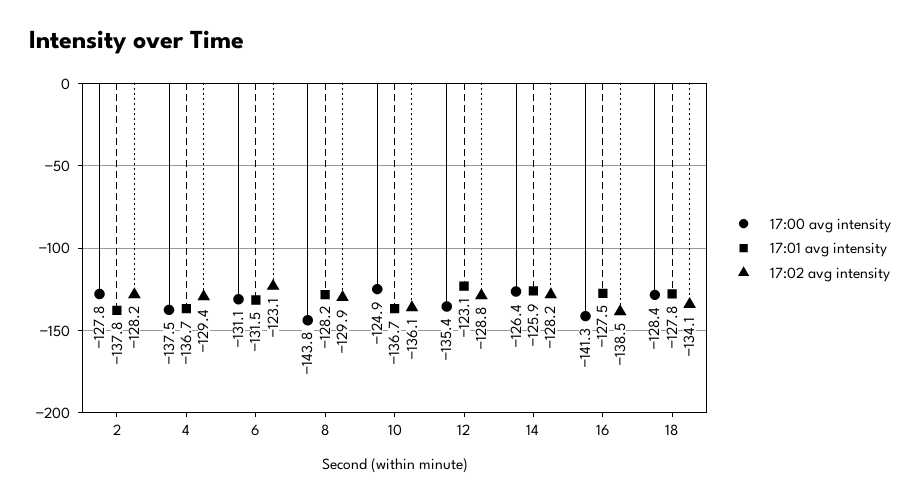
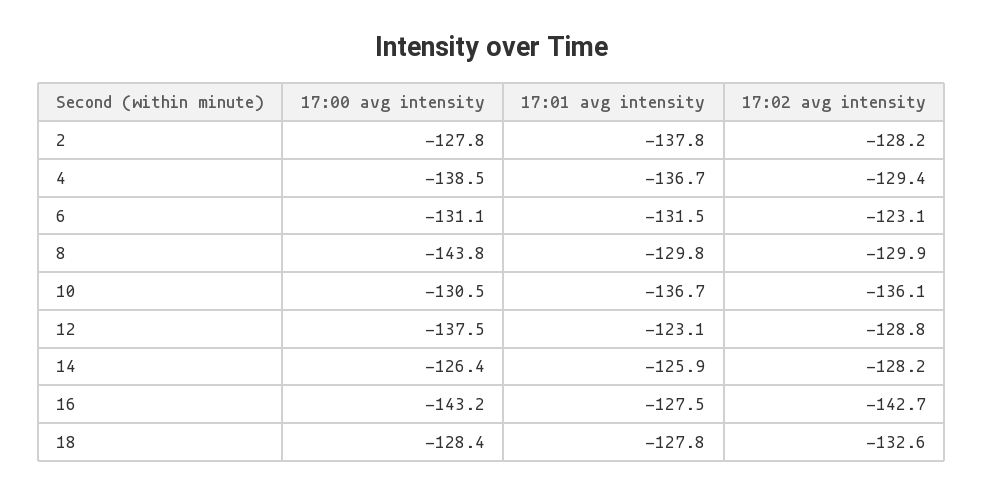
17:00 avg intensity, 4: -137.5 -> -138.5
17:01 avg intensity, 8: -128.2 -> -129.8
17:00 avg intensity, 10: -124.9 -> -130.5
17:00 avg intensity, 12: -135.4 -> -137.5
17:00 avg intensity, 16: -141.3 -> -143.2
17:02 avg intensity, 16: -138.5 -> -142.7
17:02 avg intensity, 18: -134.1 -> -132.6

